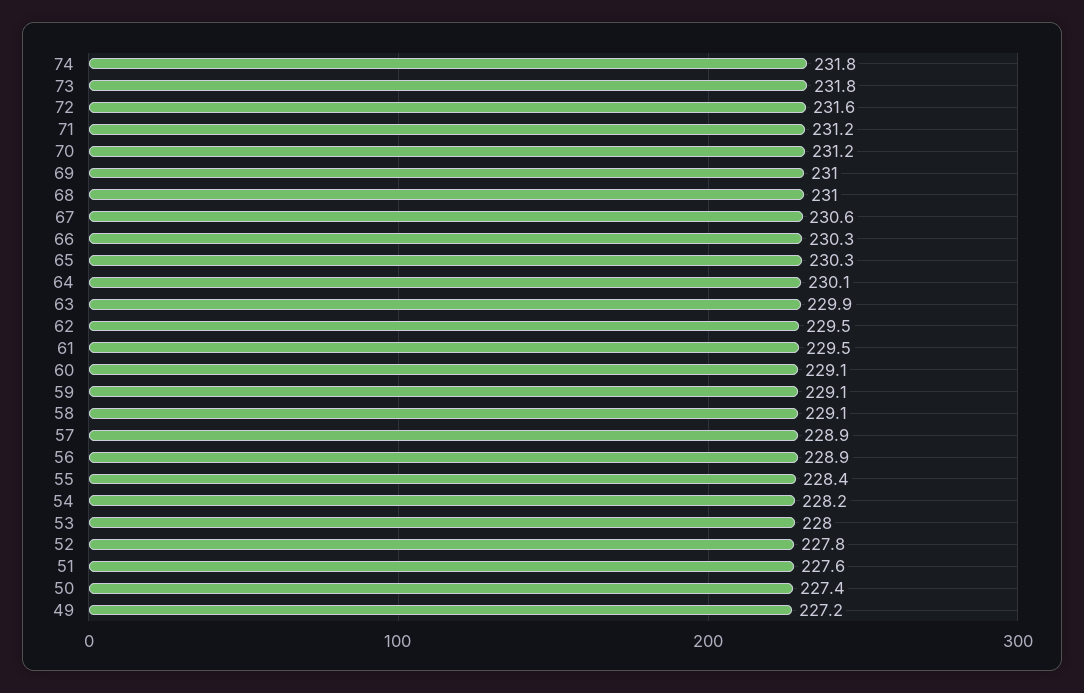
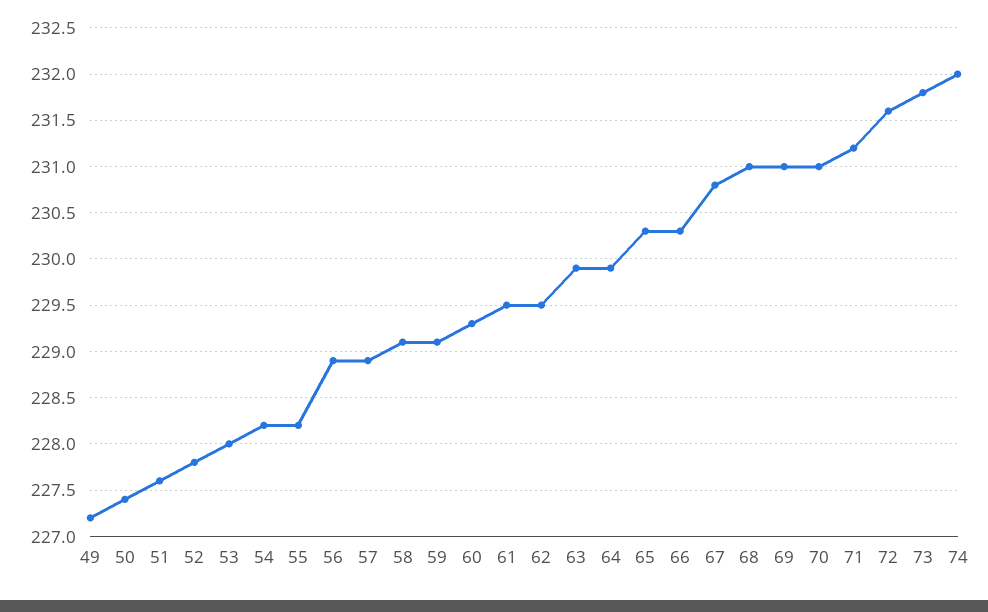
74: 231.8 -> 232
70: 231.2 -> 231
67: 230.6 -> 230.8
64: 230.1 -> 229.9
60: 229.1 -> 229.3
55: 228.4 -> 228.2

